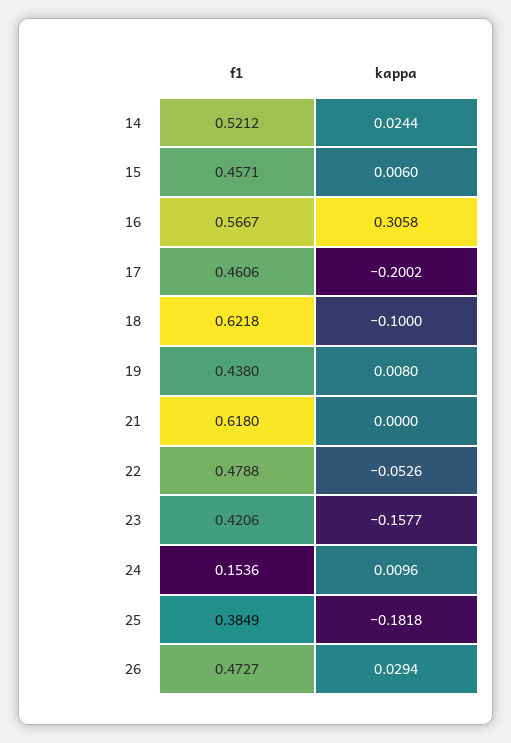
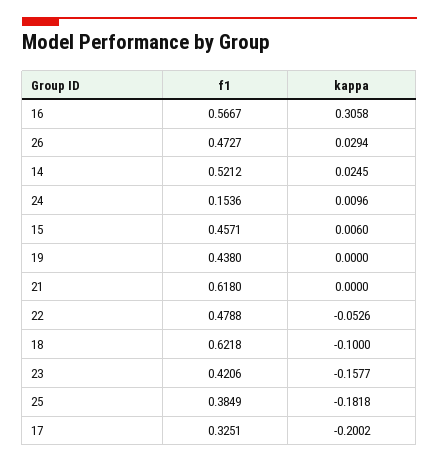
kappa, 14: 0.0244 -> 0.0245
f1, 17: 0.4606 -> 0.3251
kappa, 19: 0.008 -> 0

